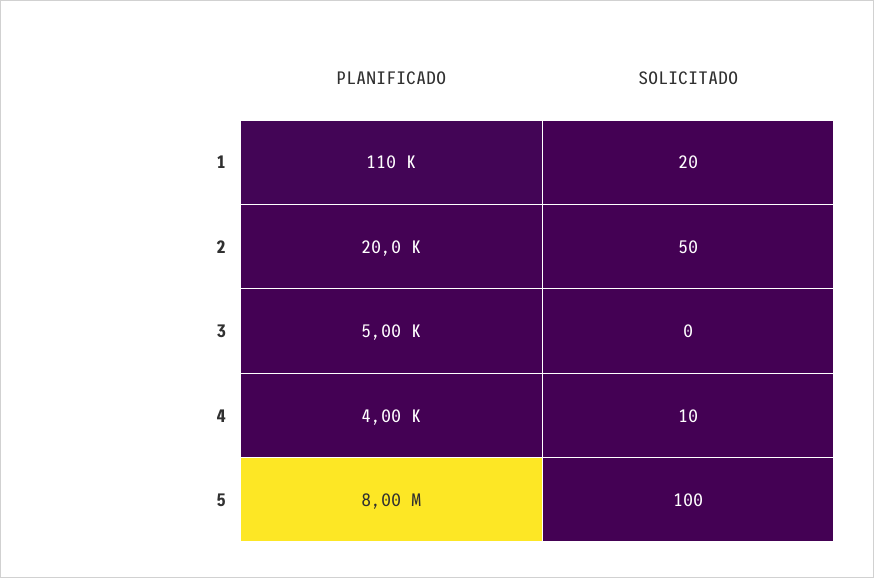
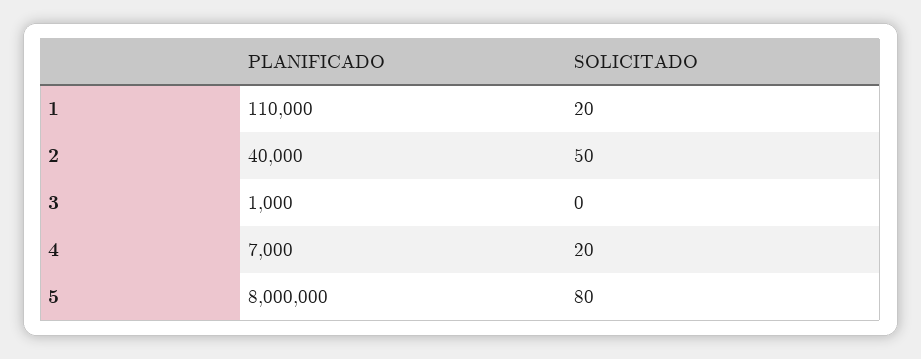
PLANIFICADO, 2: 20000 -> 40000
PLANIFICADO, 3: 5000 -> 1000
PLANIFICADO, 4: 4000 -> 7000
SOLICITADO, 4: 10 -> 20
SOLICITADO, 5: 100 -> 80

